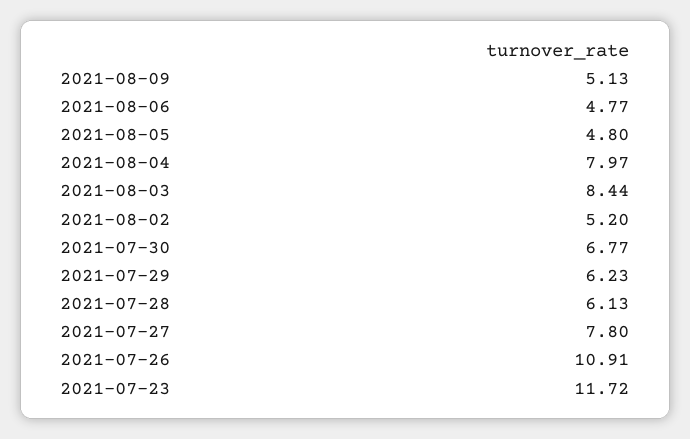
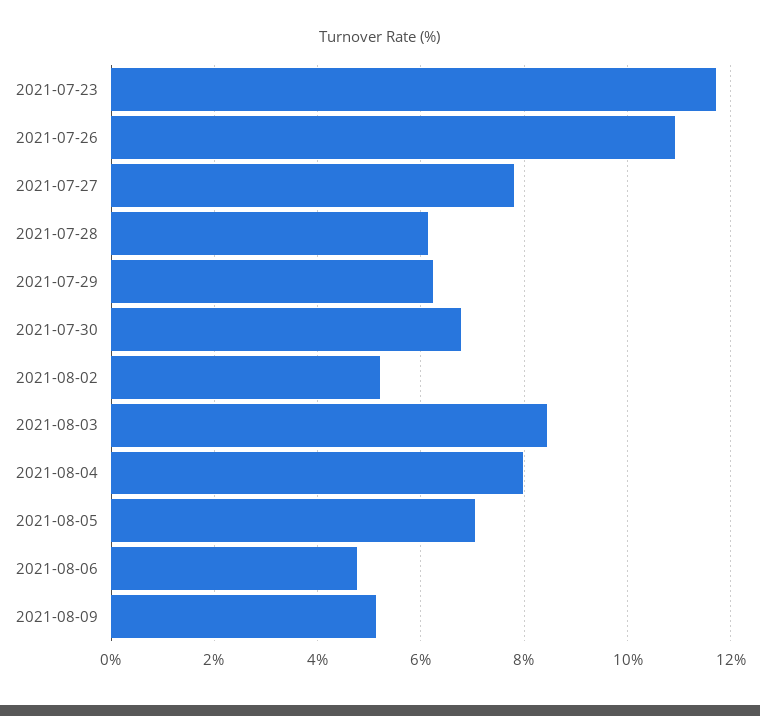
2021-08-05: 4.8 -> 7

